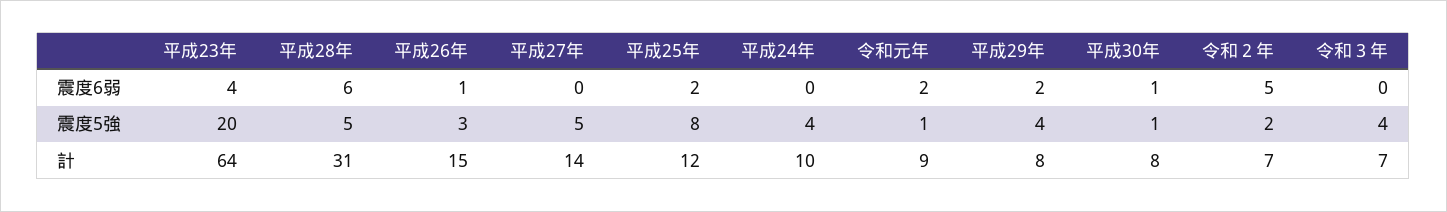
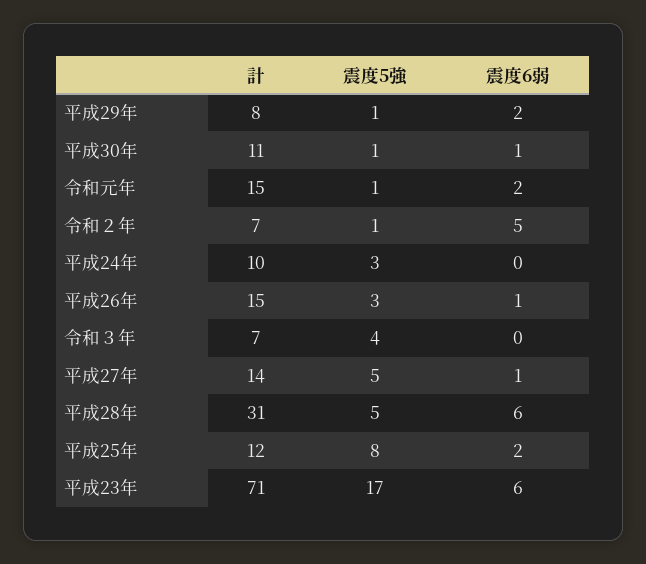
平成23年, 震度6弱: 4 -> 6
平成27年, 震度6弱: 0 -> 1
平成23年, 震度5強: 20 -> 17
平成24年, 震度5強: 4 -> 3
平成29年, 震度5強: 4 -> 1
令和２年, 震度5強: 2 -> 1
平成23年, 計: 64 -> 71
令和元年, 計: 9 -> 15
平成30年, 計: 8 -> 11

